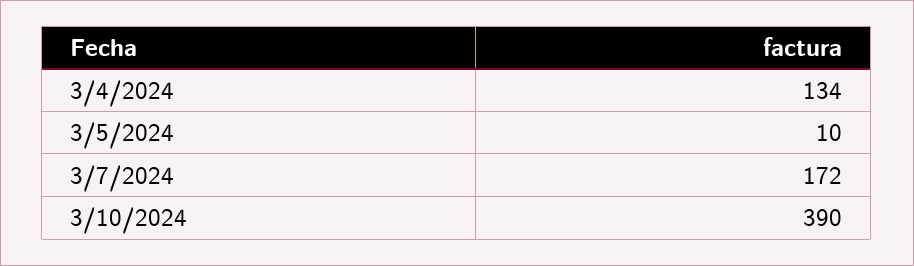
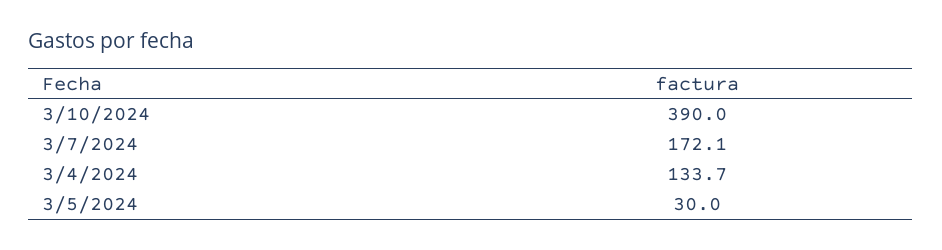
3/5/2024: 10 -> 30

